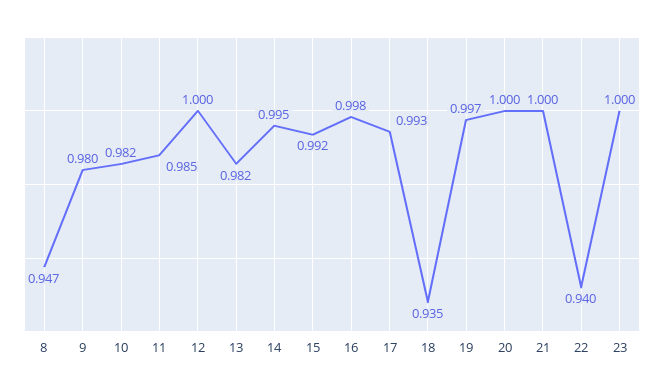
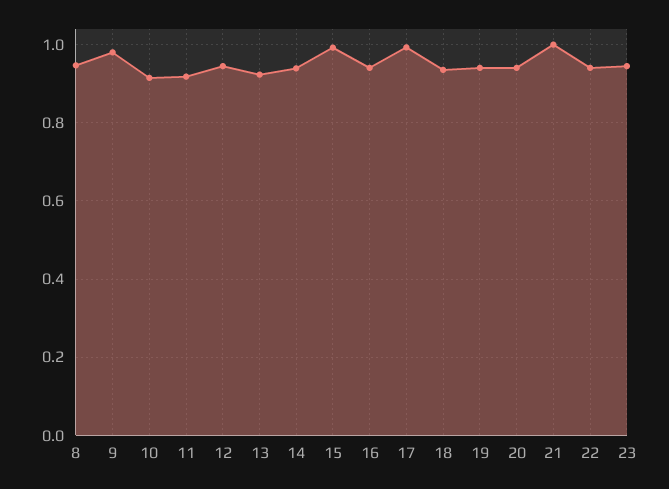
10: 0.982 -> 0.92
11: 0.985 -> 0.92
12: 1 -> 0.94
13: 0.982 -> 0.92
14: 0.995 -> 0.94
16: 0.998 -> 0.94
19: 0.997 -> 0.94
20: 1 -> 0.94
23: 1 -> 0.94

